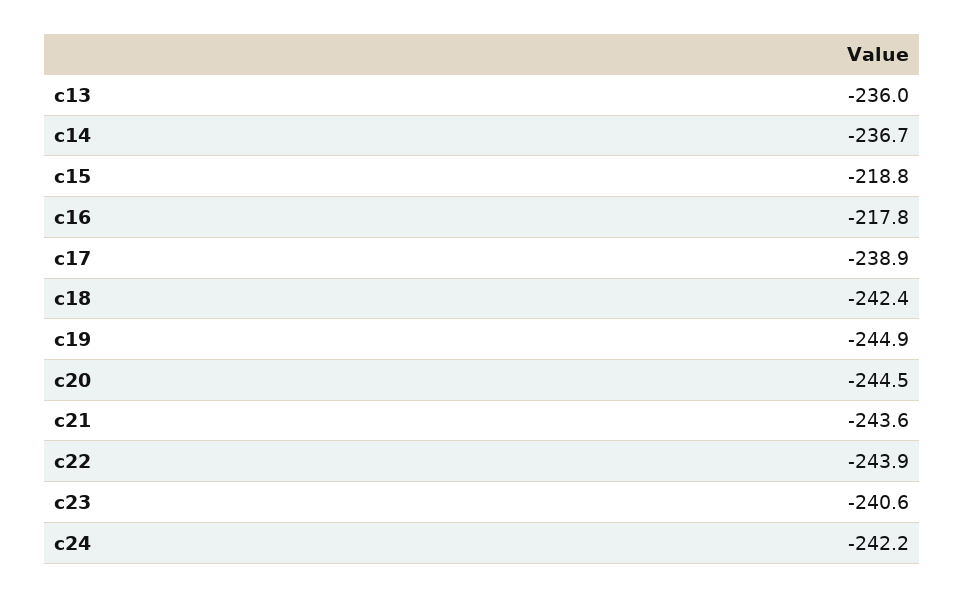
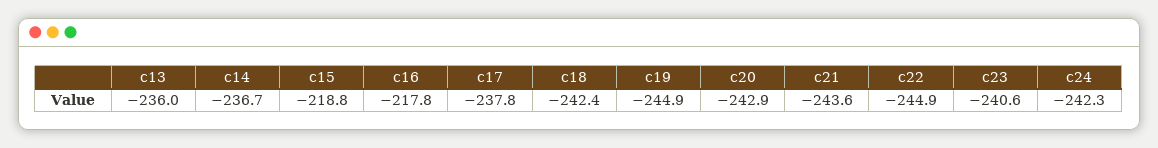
c17: -238.9 -> -237.8
c20: -244.5 -> -242.9
c22: -243.9 -> -244.9
c24: -242.2 -> -242.3

